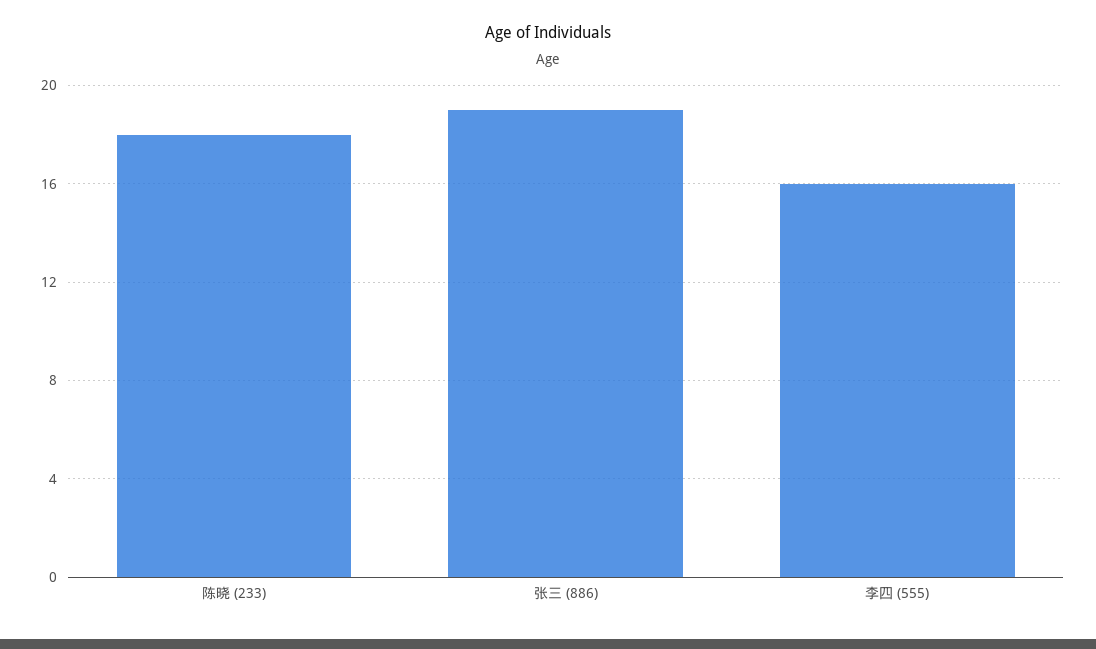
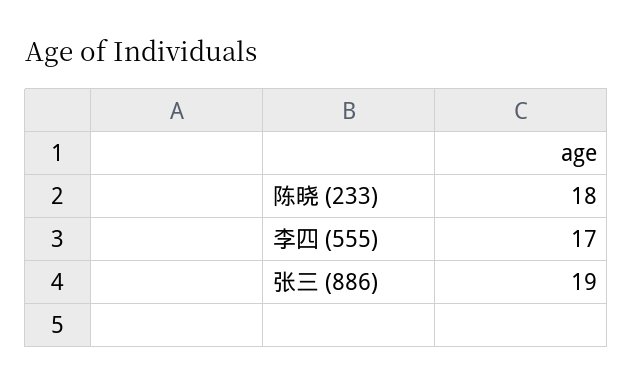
李四 (555): 16 -> 17

